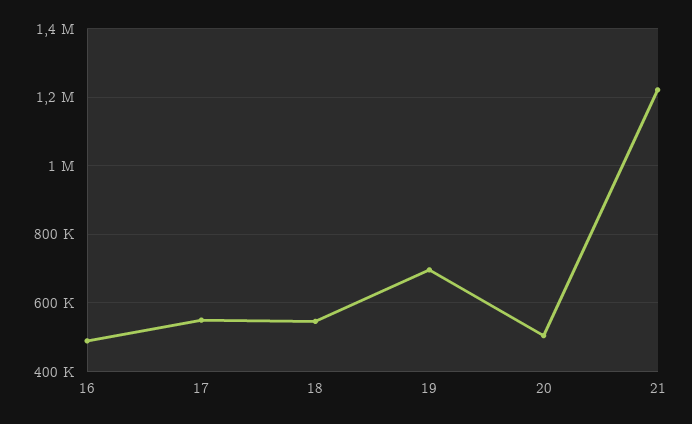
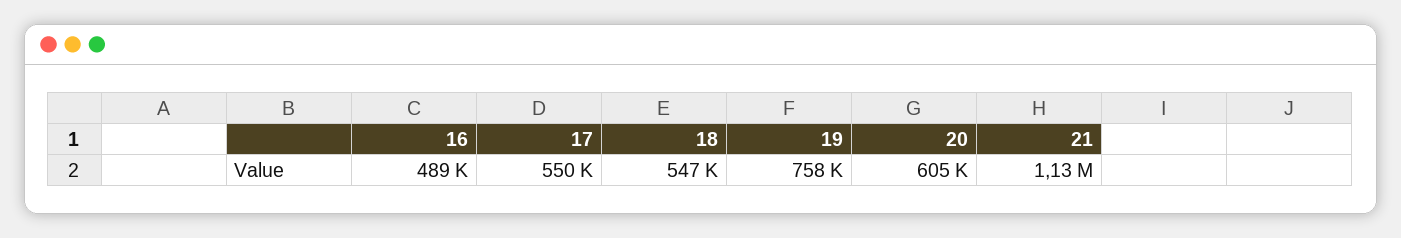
19: 700000 -> 758000
20: 500000 -> 605000
21: 1220000 -> 1130000

